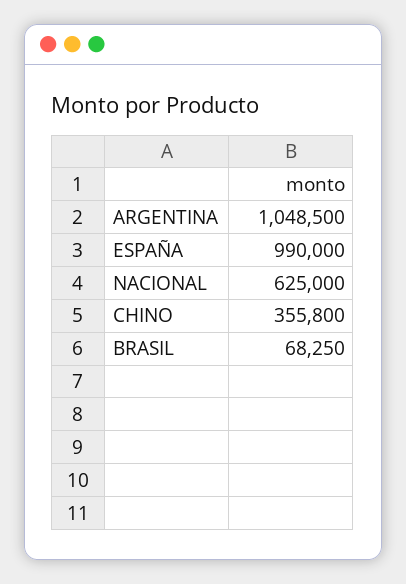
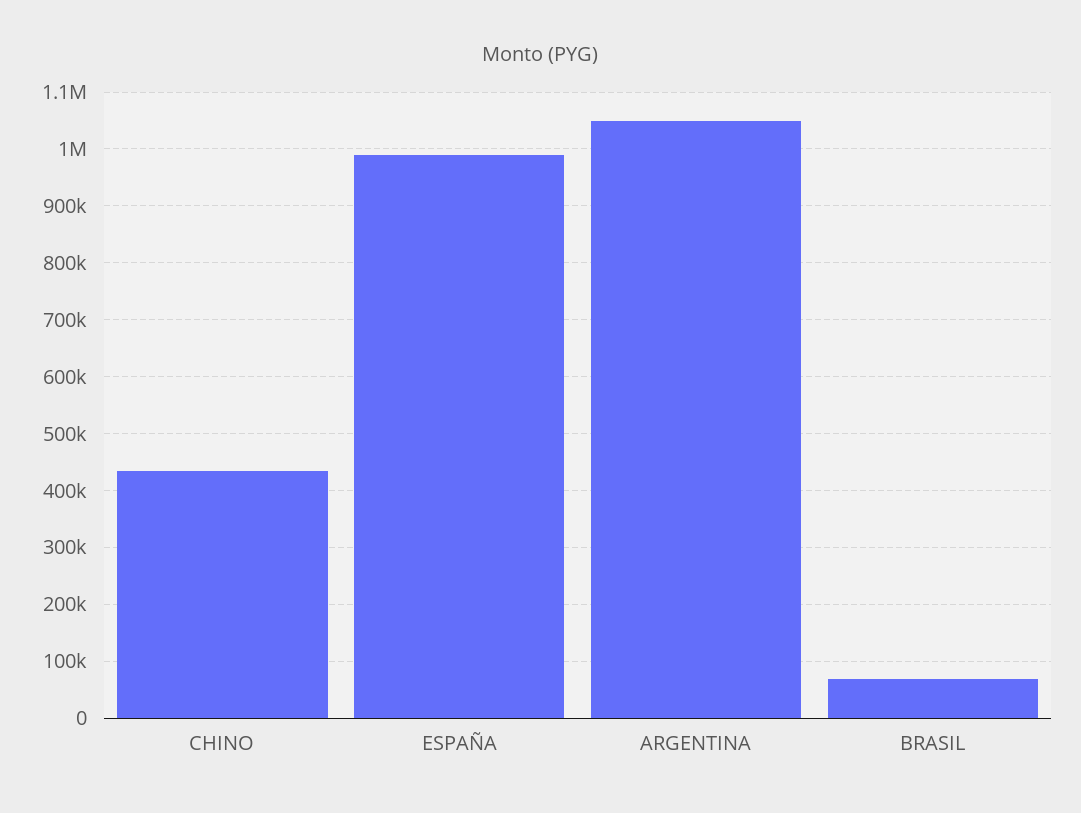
NACIONAL: 625000 -> none
CHINO: 355800 -> 440000

